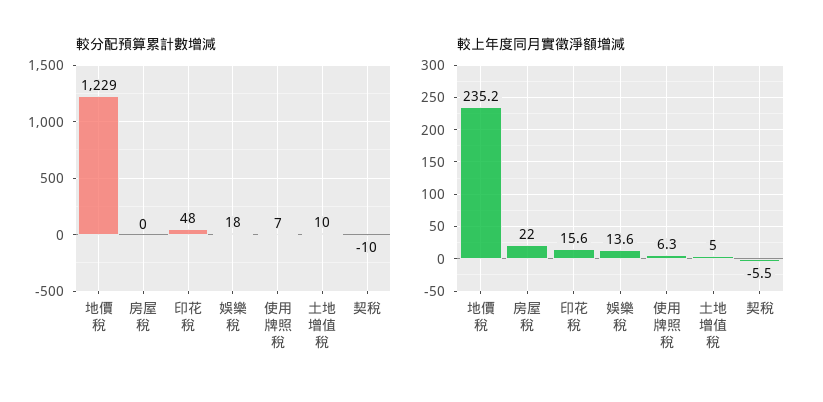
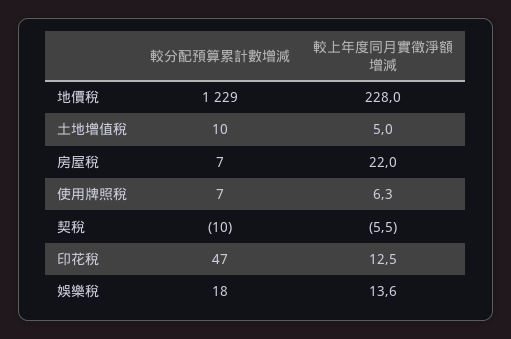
較分配預算累計數增減, 房屋稅: 0 -> 7
較分配預算累計數增減, 印花稅: 48 -> 47
較上年度同月實徵淨額增減, 地價稅: 235.2 -> 228
較上年度同月實徵淨額增減, 印花稅: 15.6 -> 12.5

